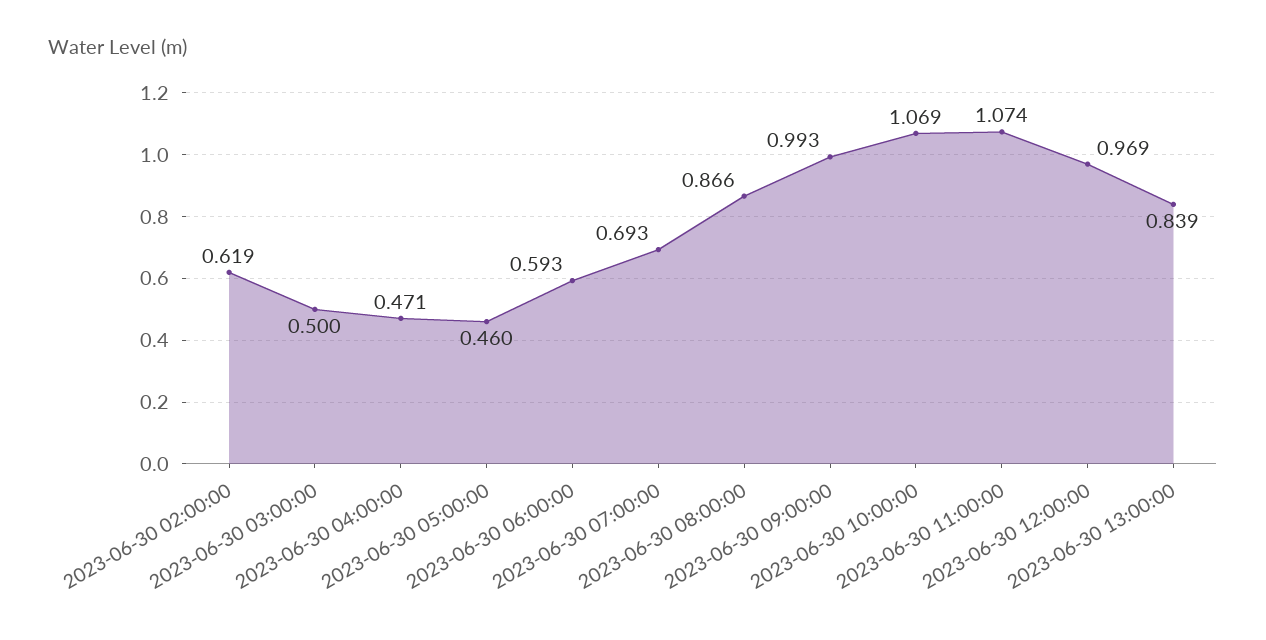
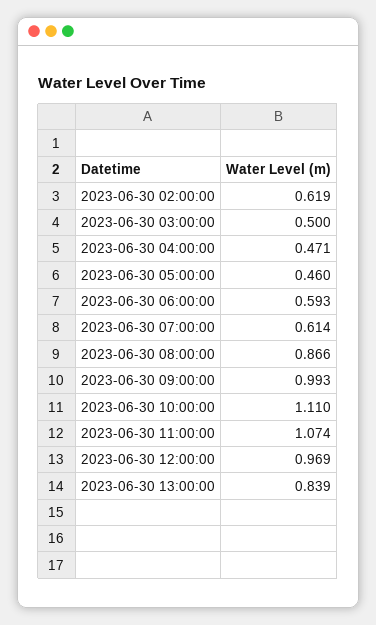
2023-06-30 07:00:00: 0.693 -> 0.614
2023-06-30 10:00:00: 1.069 -> 1.11

